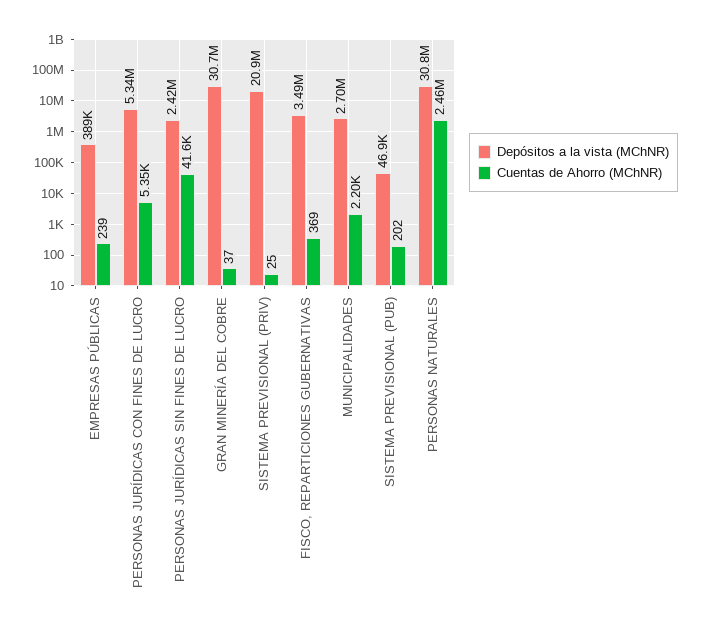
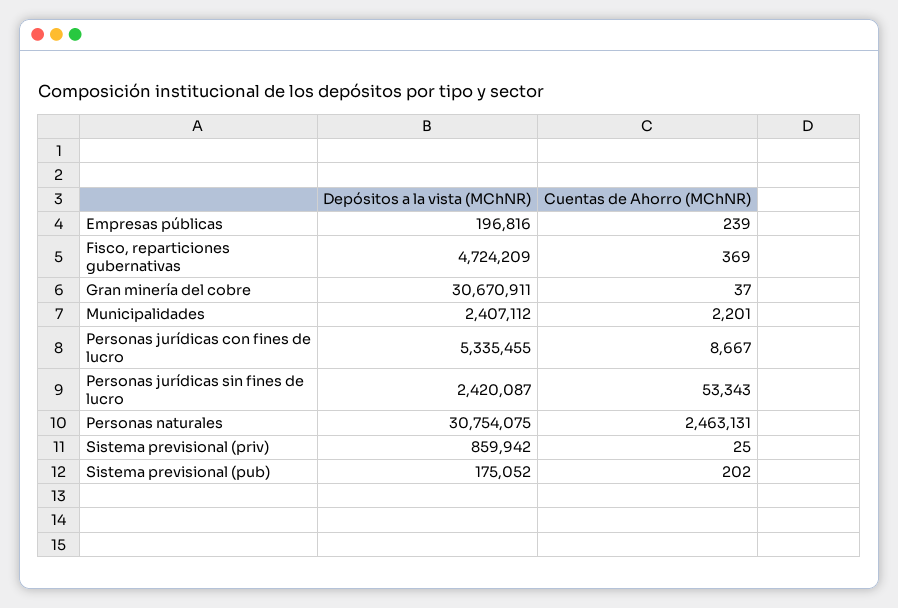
Depósitos a la vista (MChNR), EMPRESAS PÚBLICAS: 389000 -> 196816
Cuentas de Ahorro (MChNR), PERSONAS JURÍDICAS CON FINES DE LUCRO: 5350 -> 8667
Cuentas de Ahorro (MChNR), PERSONAS JURÍDICAS SIN FINES DE LUCRO: 41600 -> 53343
Depósitos a la vista (MChNR), SISTEMA PREVISIONAL (PRIV): 20900000 -> 859942
Depósitos a la vista (MChNR), FISCO, REPARTICIONES GUBERNATIVAS: 3490000 -> 4724209
Depósitos a la vista (MChNR), MUNICIPALIDADES: 2700000 -> 2407112
Depósitos a la vista (MChNR), SISTEMA PREVISIONAL (PUB): 46900 -> 175052

